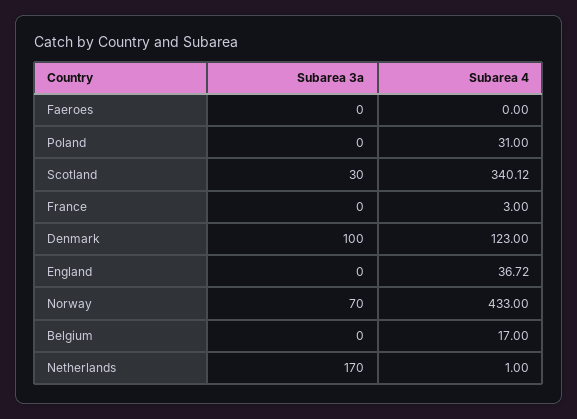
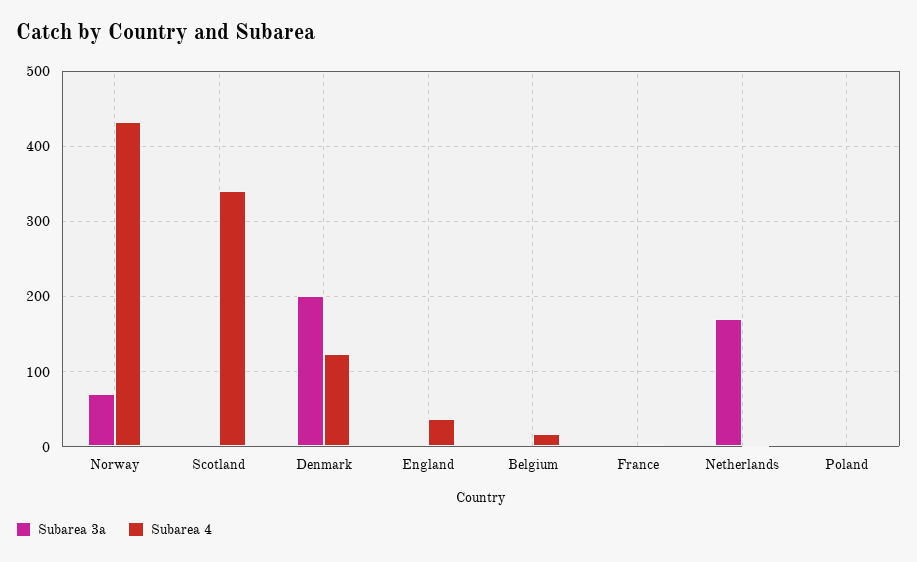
Subarea 3a, Faeroes: 0 -> none
Subarea 4, Faeroes: 0 -> none
Subarea 4, Poland: 31 -> 0
Subarea 3a, Scotland: 30 -> 0
Subarea 3a, Denmark: 100 -> 200

